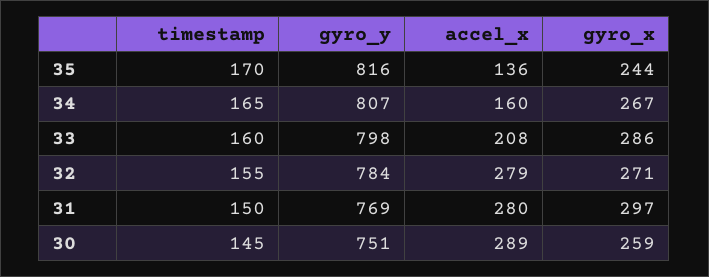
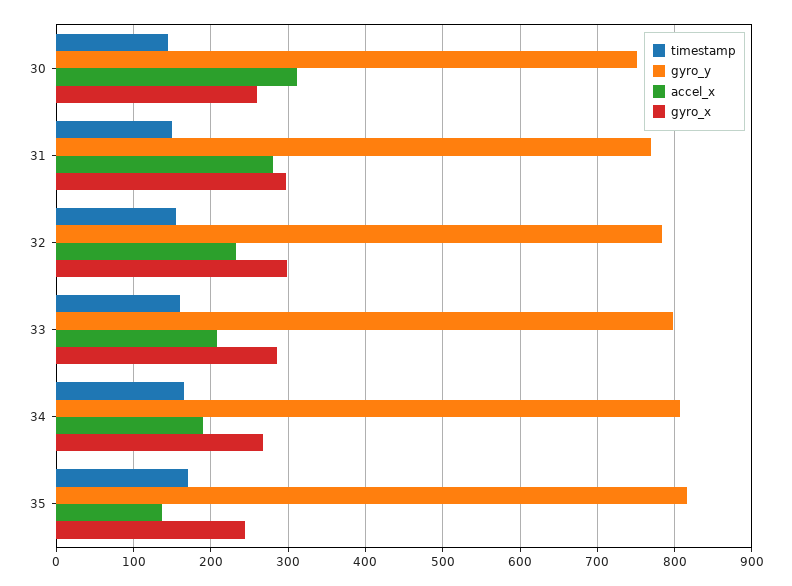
accel_x, 34: 160 -> 190
accel_x, 32: 279 -> 230
gyro_x, 32: 271 -> 300
accel_x, 30: 289 -> 310

